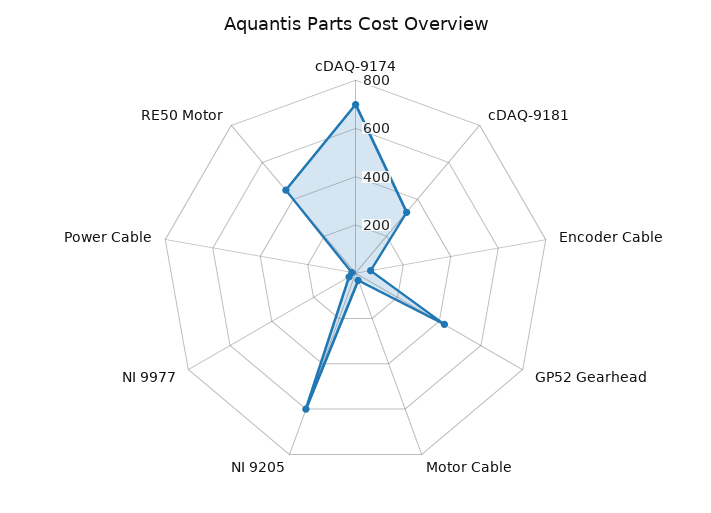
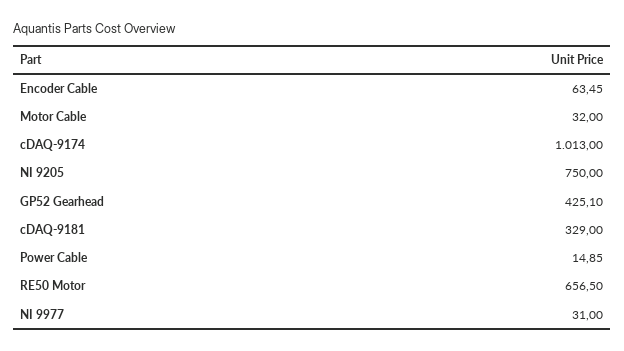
cDAQ-9174: 700 -> 1013
NI 9205: 600 -> 750
RE50 Motor: 450 -> 656.5

